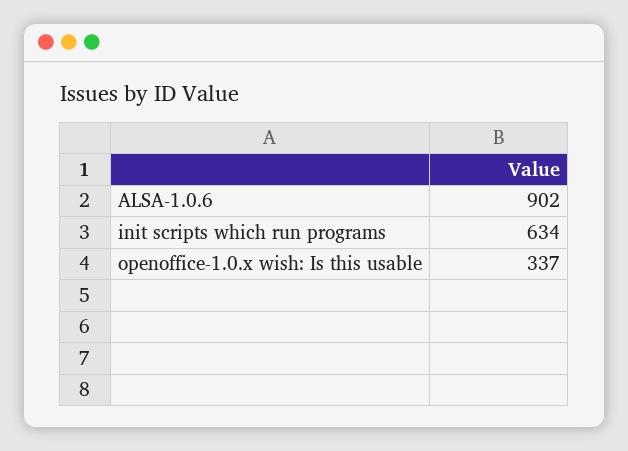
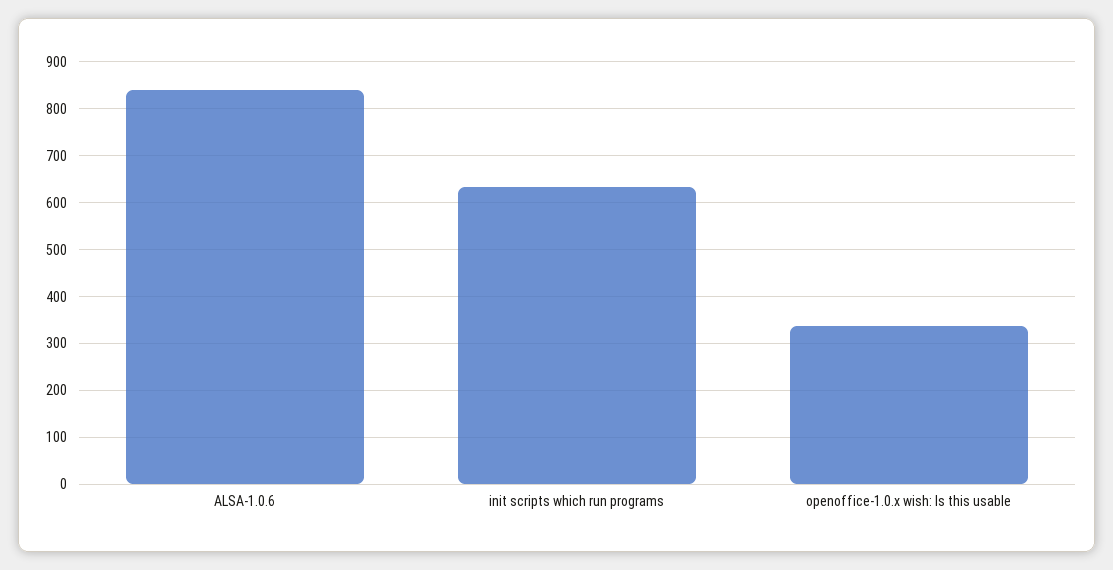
ALSA-1.0.6: 902 -> 840

